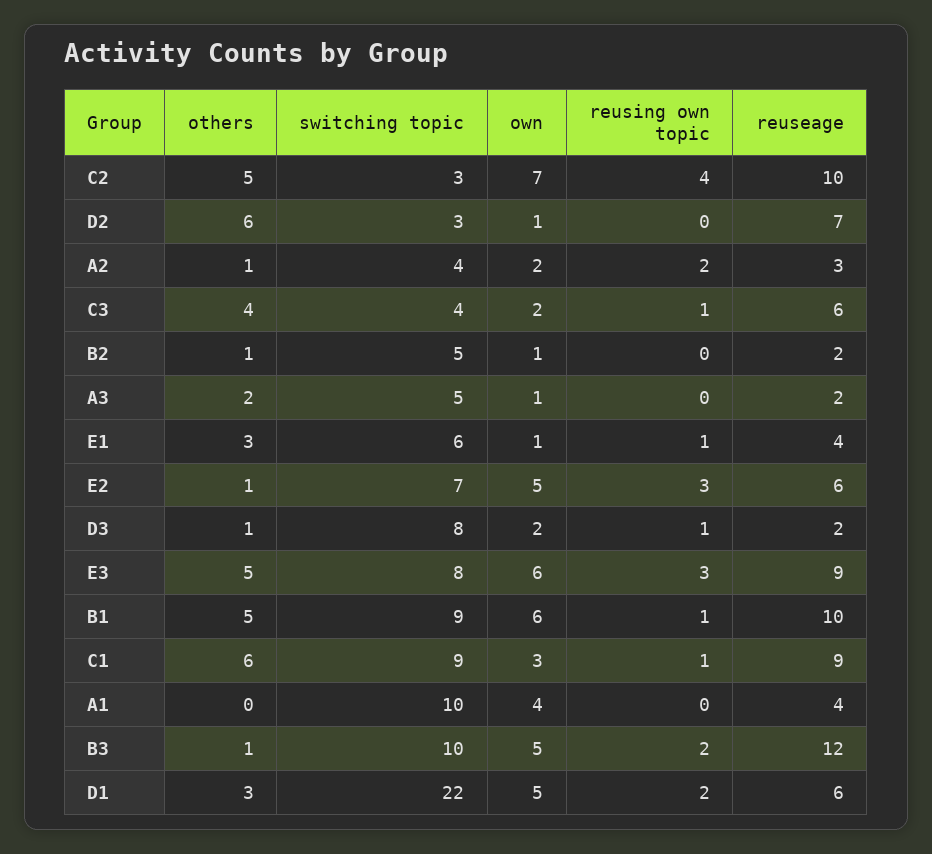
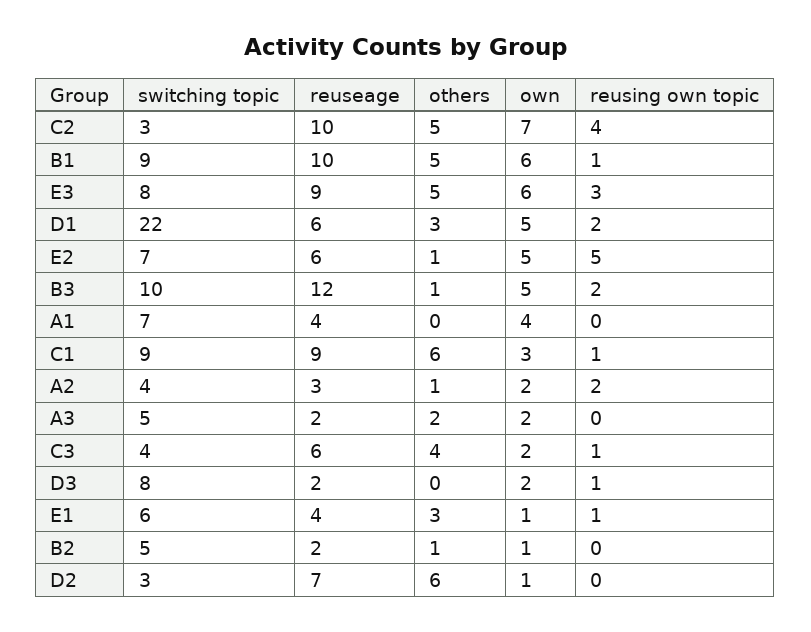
own, A3: 1 -> 2
reusing own topic, E2: 3 -> 5
others, D3: 1 -> 0
switching topic, A1: 10 -> 7

